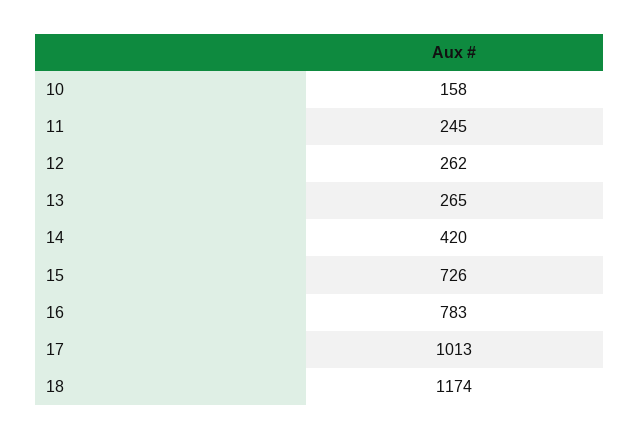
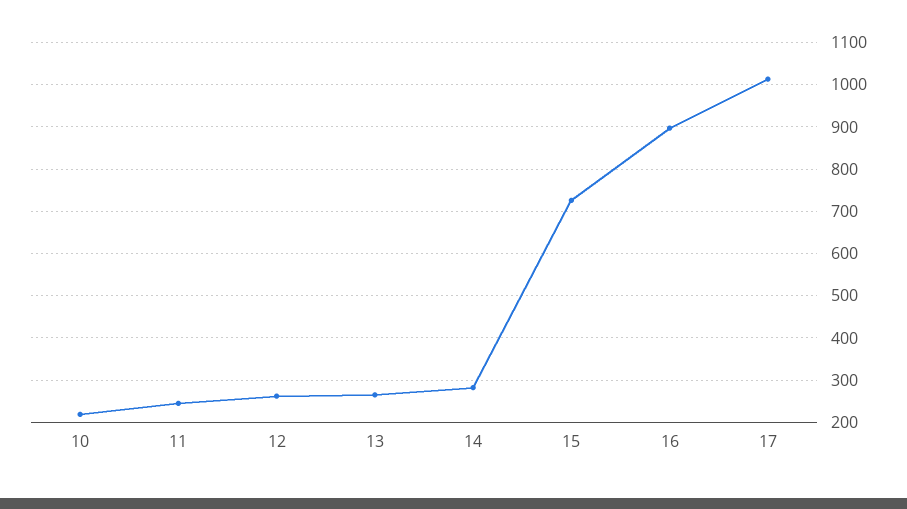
10: 158 -> 220
14: 420 -> 280
16: 783 -> 900
18: 1174 -> none

